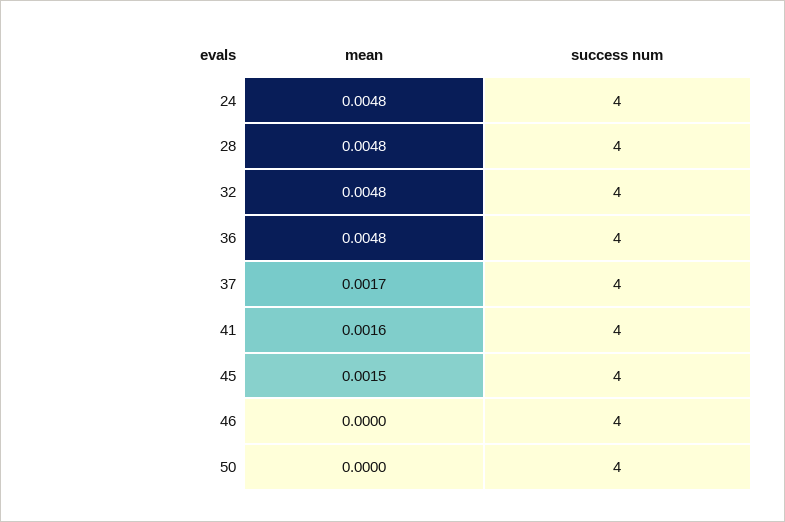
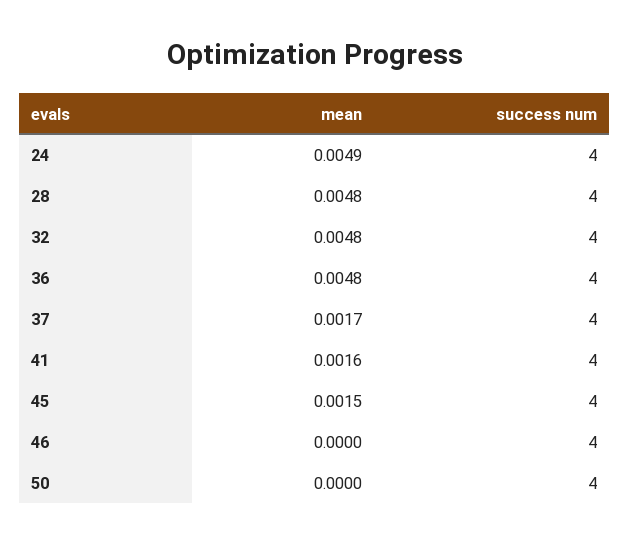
mean, 24: 0.0048 -> 0.0049

